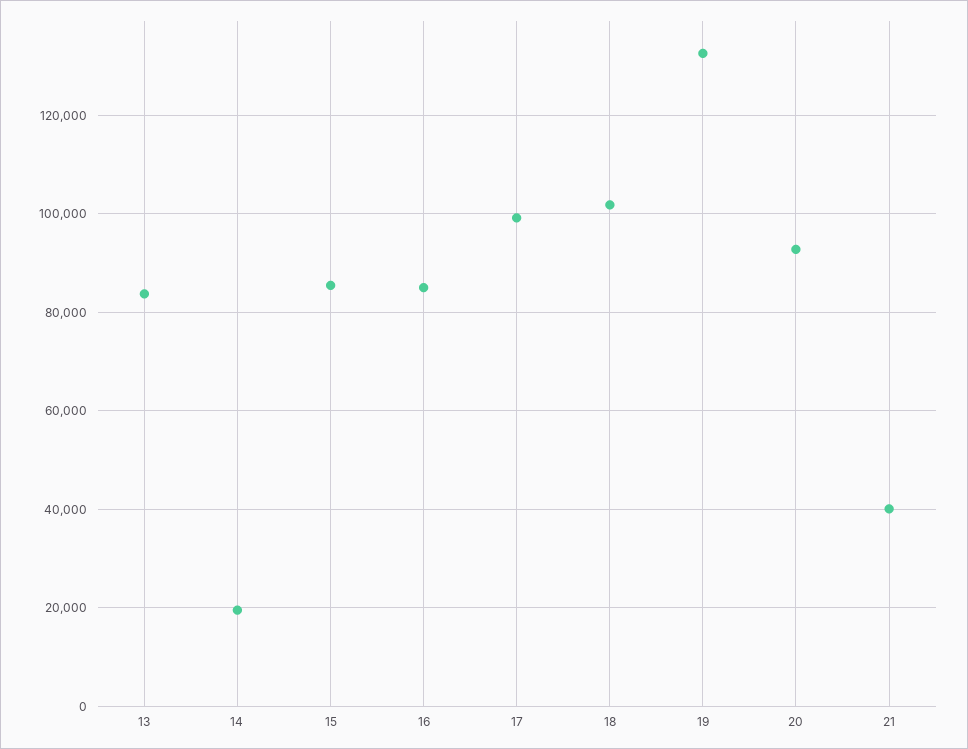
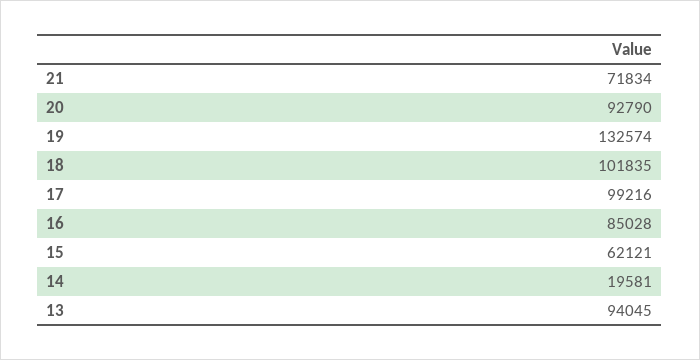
13: 84000 -> 94045
15: 86000 -> 62121
21: 40000 -> 71834

